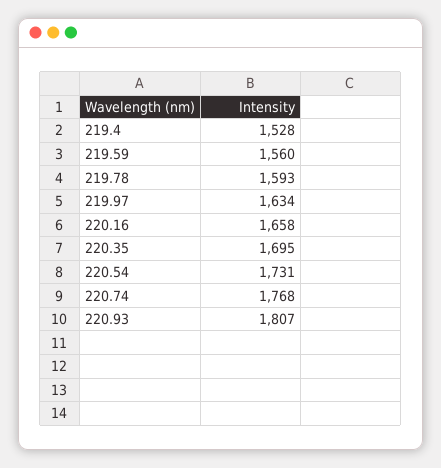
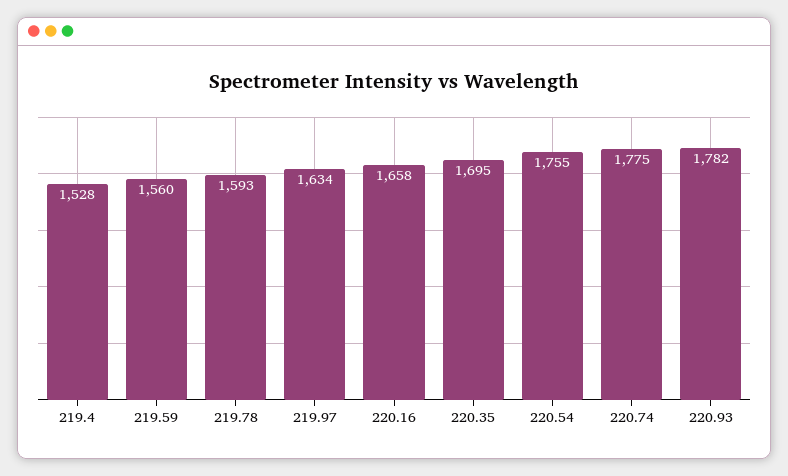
220.54: 1731 -> 1755
220.74: 1768 -> 1775
220.93: 1807 -> 1782

